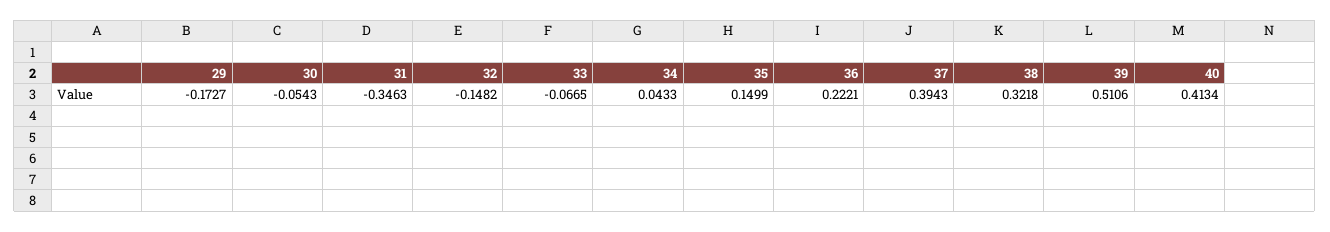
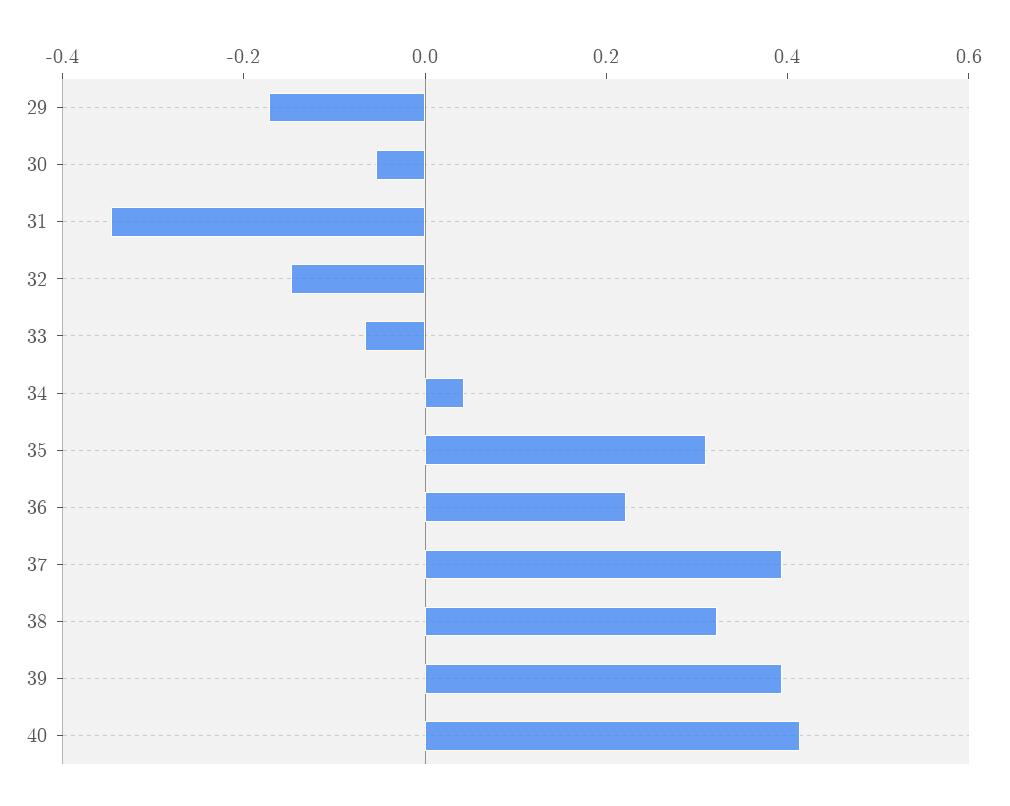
35: 0.1499 -> 0.3
39: 0.5106 -> 0.4

